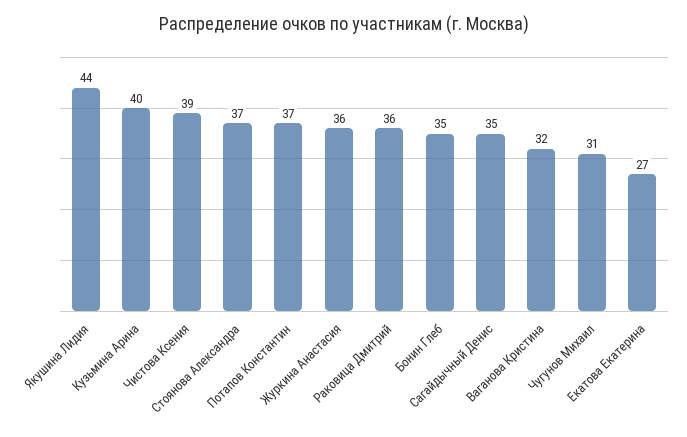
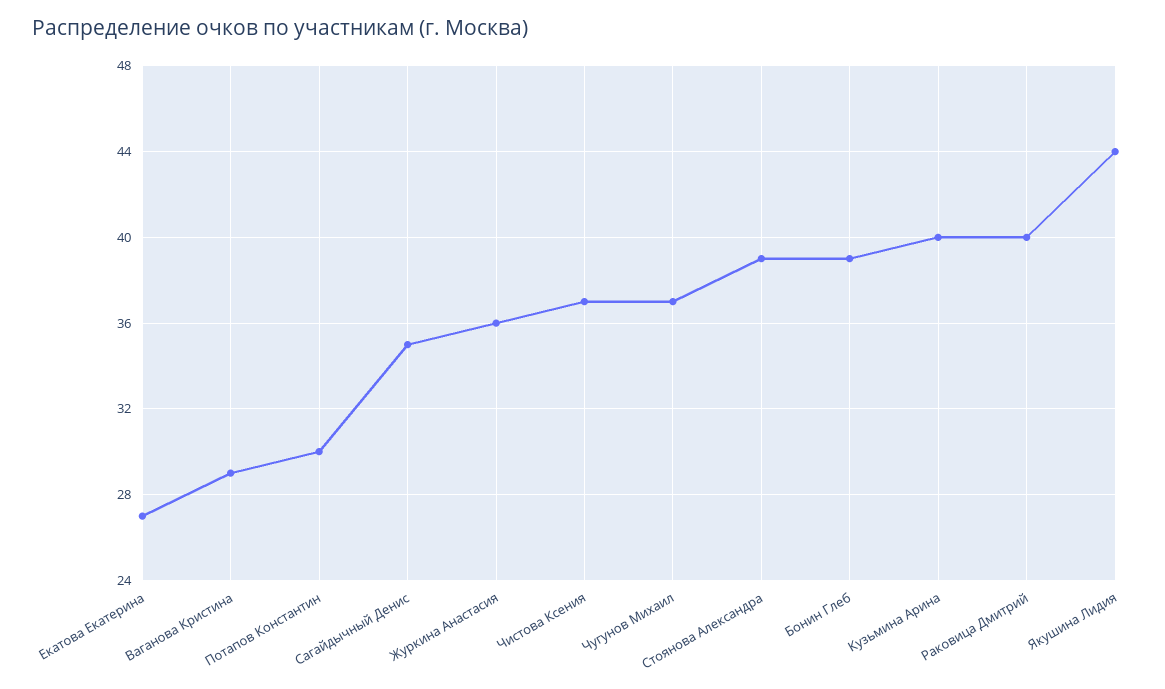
Чистова Ксения: 39 -> 37
Стоянова Александра: 37 -> 39
Потапов Константин: 37 -> 30
Раковица Дмитрий: 36 -> 40
Бонин Глеб: 35 -> 39
Ваганова Кристина: 32 -> 29
Чугунов Михаил: 31 -> 37

